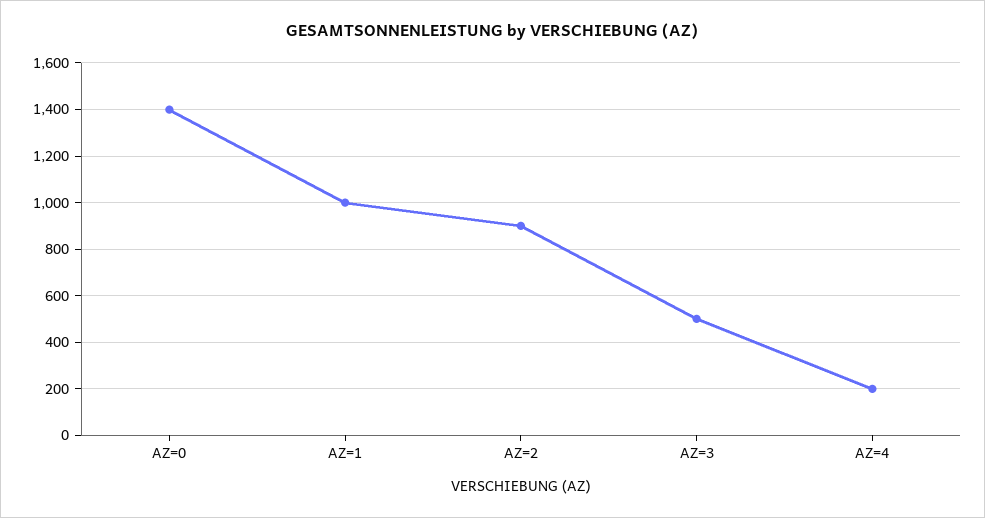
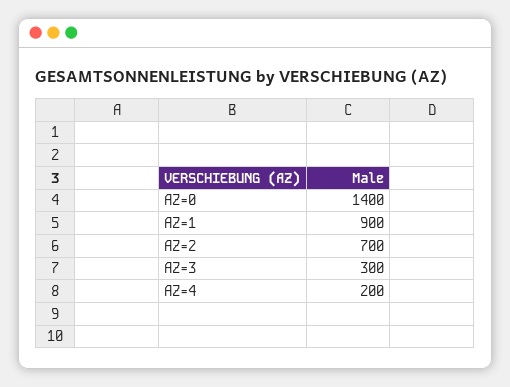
AZ=1: 1000 -> 900
AZ=2: 900 -> 700
AZ=3: 500 -> 300

